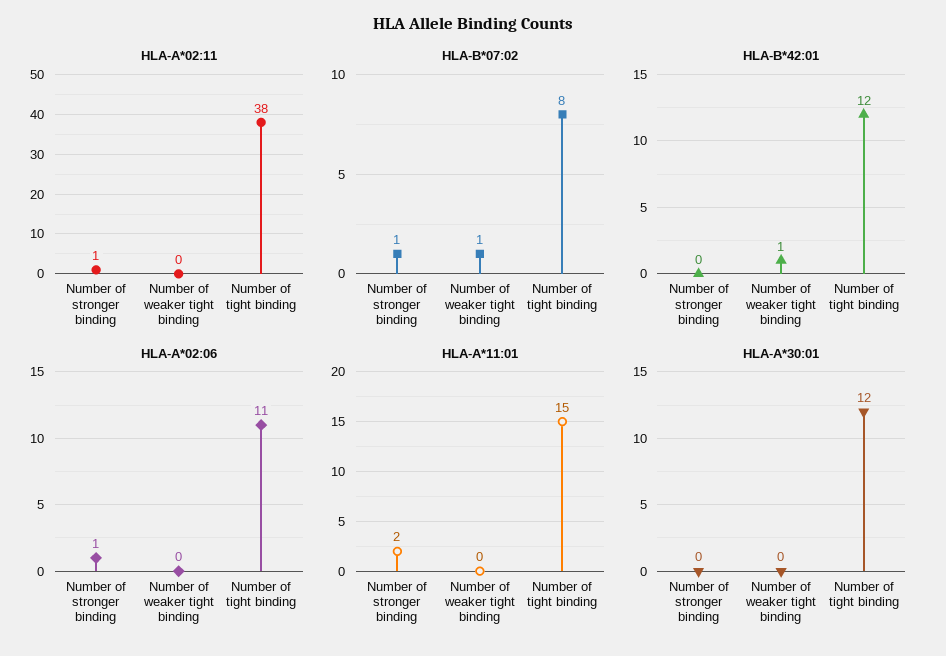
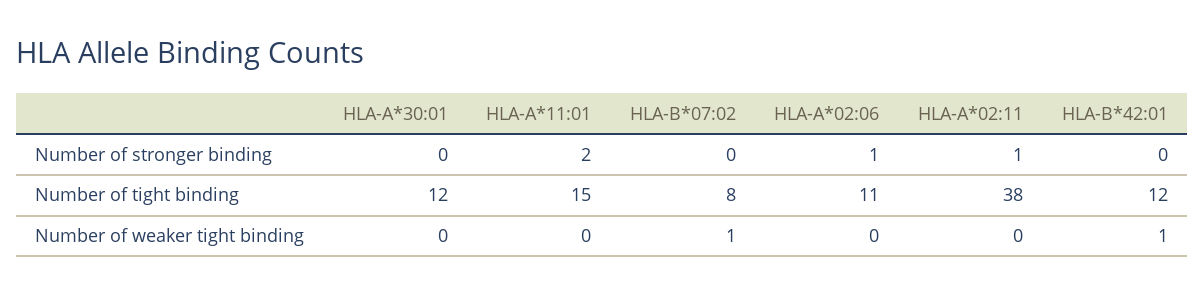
HLA-B*07:02, Number of stronger binding: 1 -> 0

